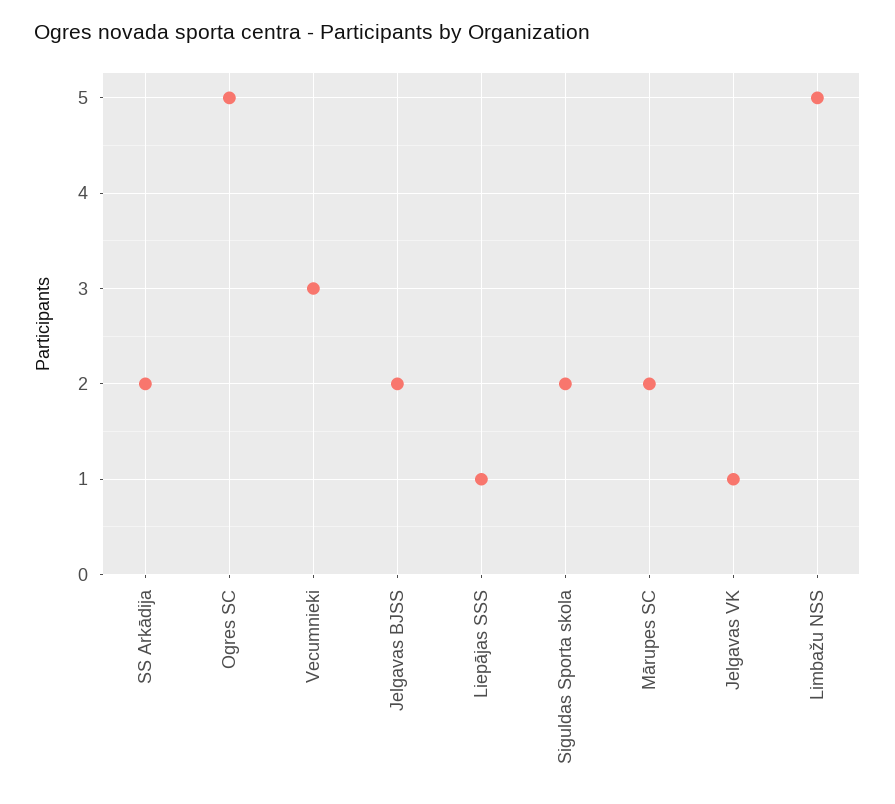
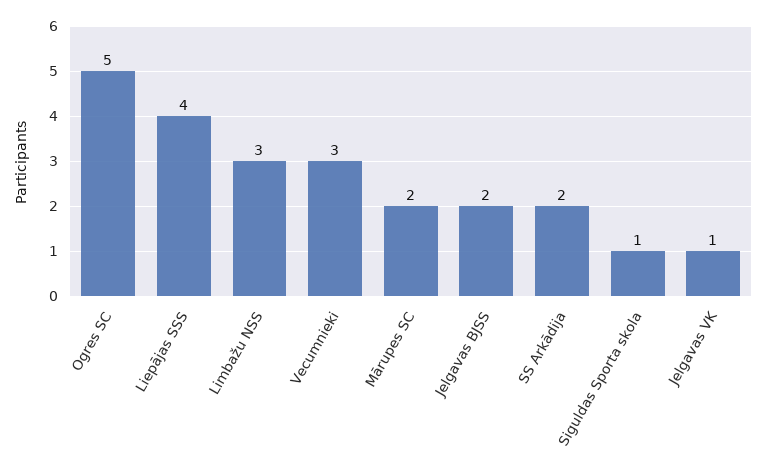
Liepājas SSS: 1 -> 4
Siguldas Sporta skola: 2 -> 1
Limbažu NSS: 5 -> 3

